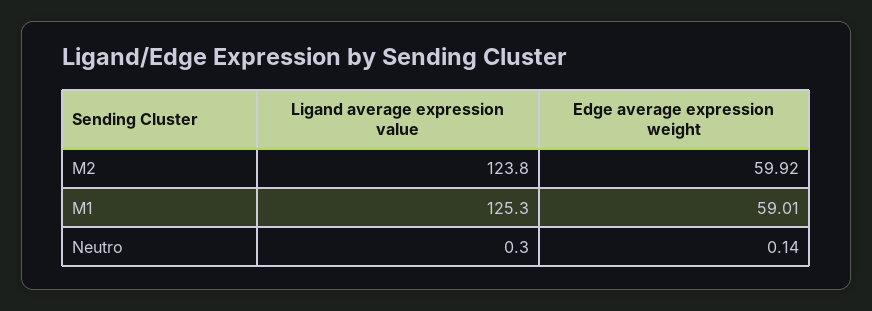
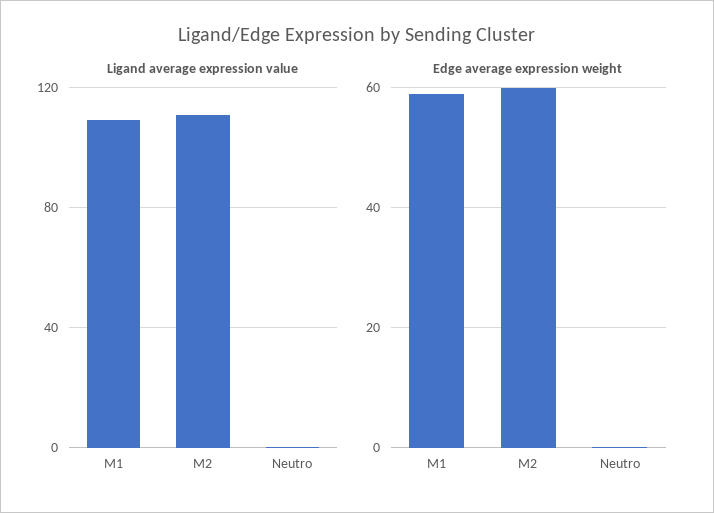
Ligand average expression value, M2: 123.8 -> 110
Ligand average expression value, M1: 125.3 -> 110

